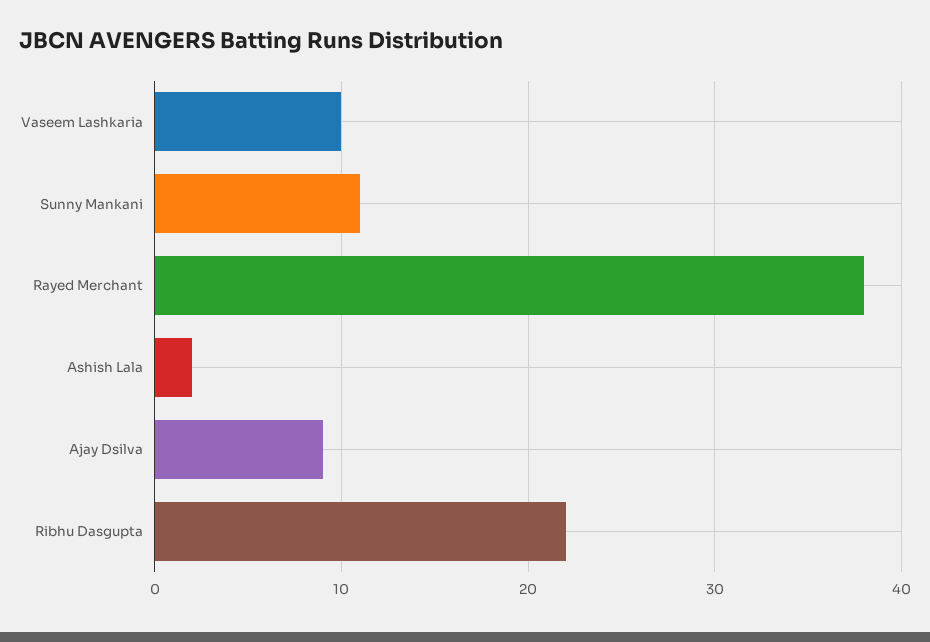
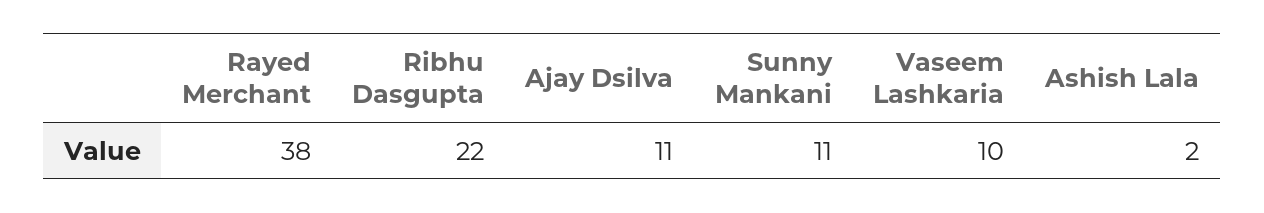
Ajay Dsilva: 9 -> 11

